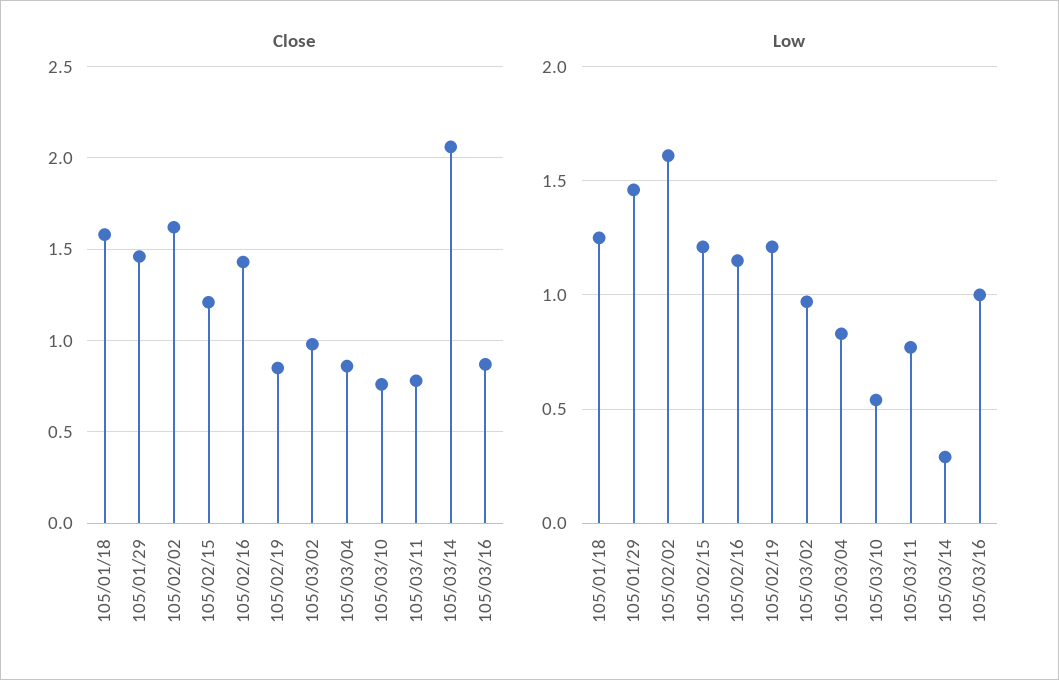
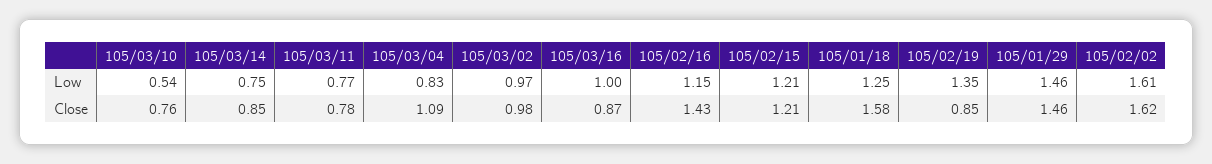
Close, 105/03/04: 0.85 -> 1.09
Close, 105/03/14: 2.05 -> 0.85
Low, 105/02/19: 1.2 -> 1.35
Low, 105/03/14: 0.3 -> 0.75

